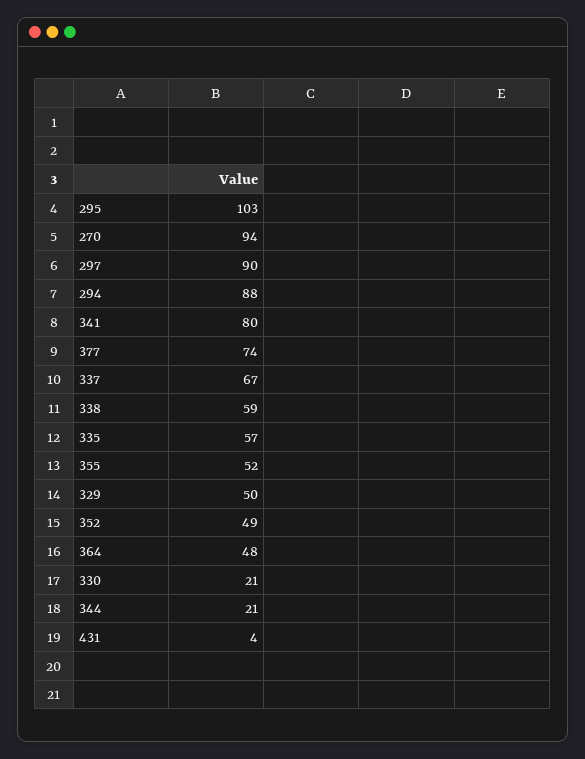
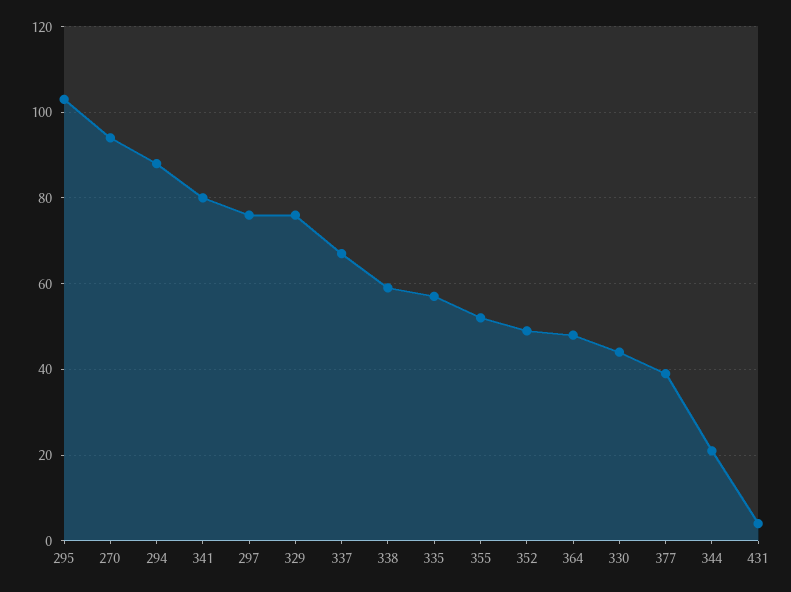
297: 90 -> 75
377: 74 -> 40
329: 50 -> 75
330: 21 -> 45

